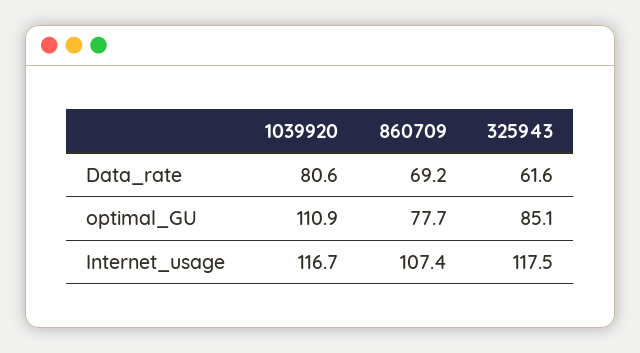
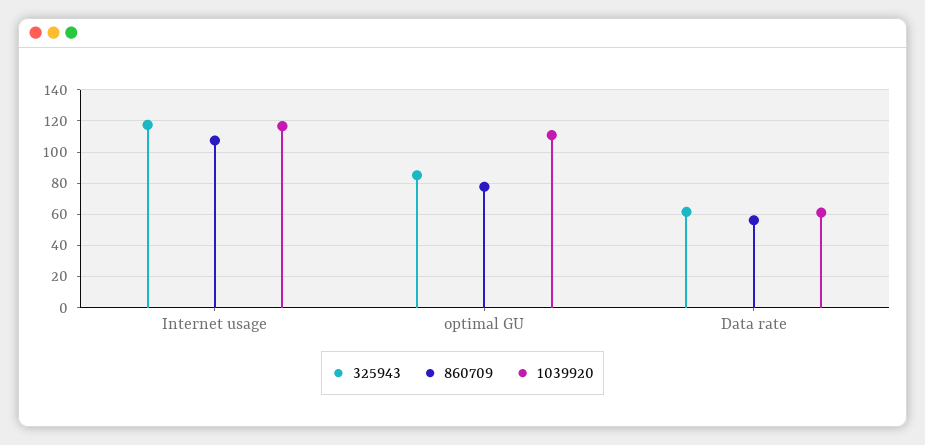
1039920, Data_rate: 80.6 -> 60
860709, Data_rate: 69.2 -> 55

